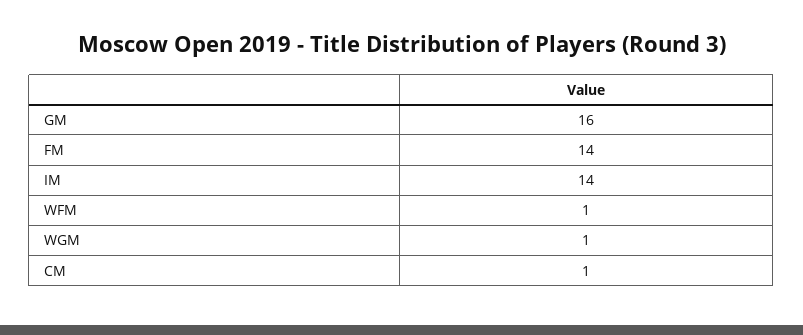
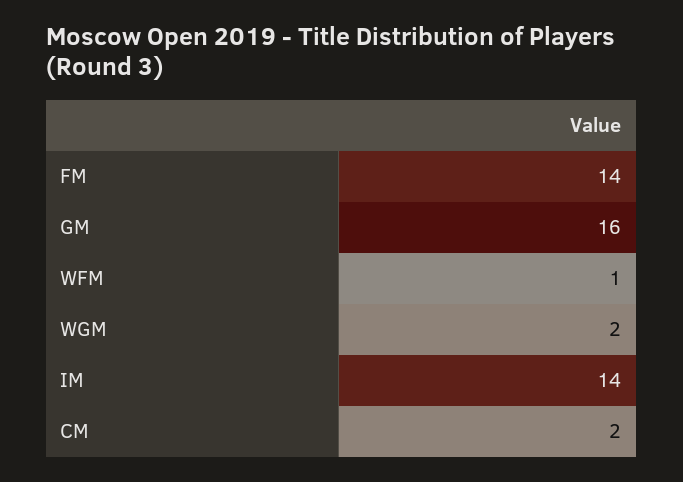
WGM: 1 -> 2
CM: 1 -> 2

